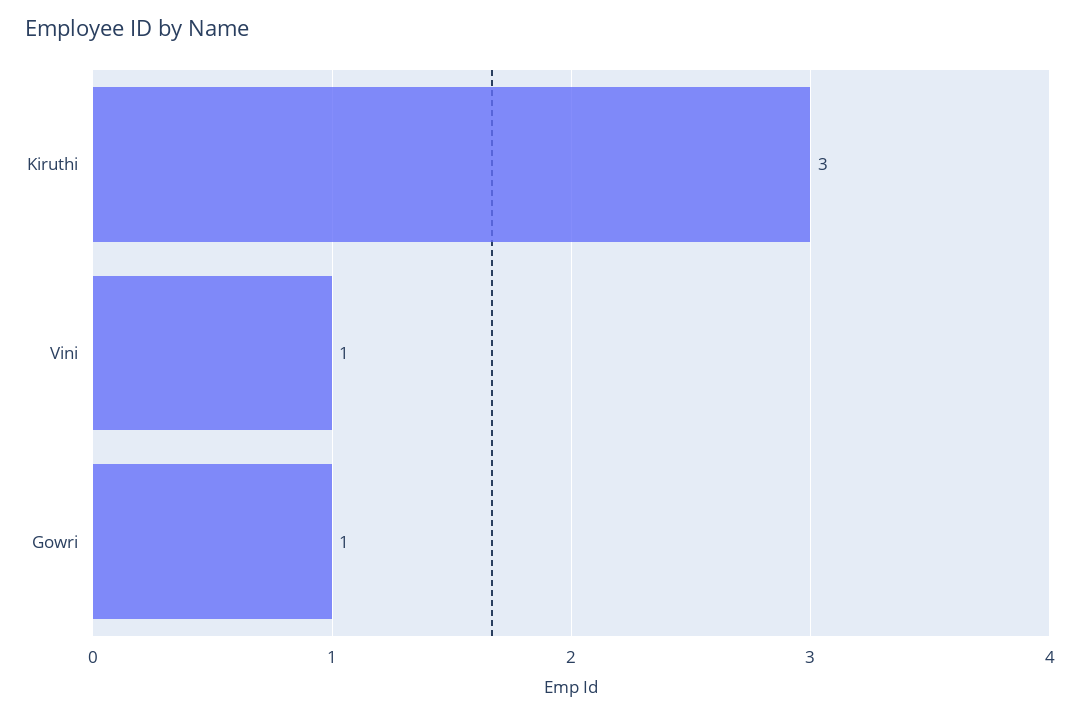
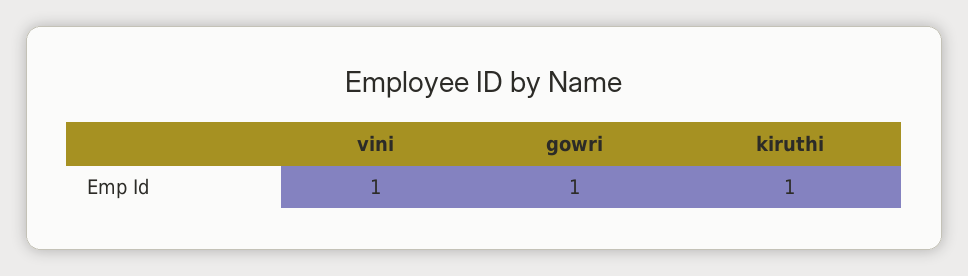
Kiruthi: 3 -> 1

